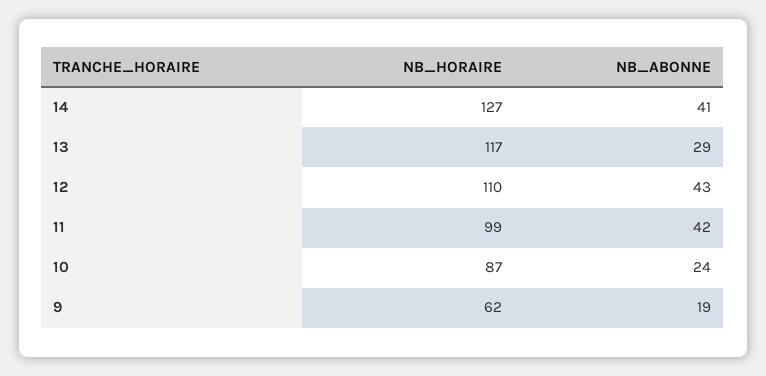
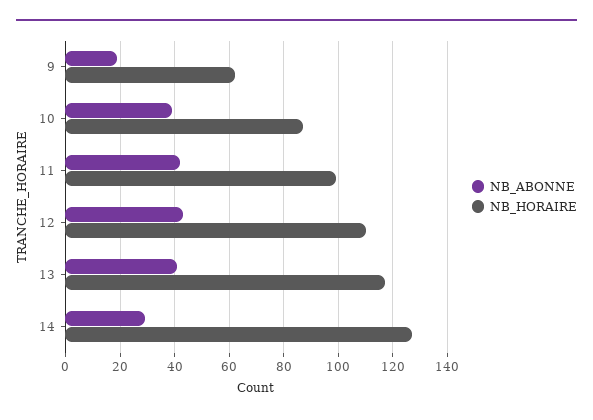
NB_ABONNE, 14: 41 -> 30
NB_ABONNE, 13: 29 -> 40
NB_ABONNE, 10: 24 -> 40

